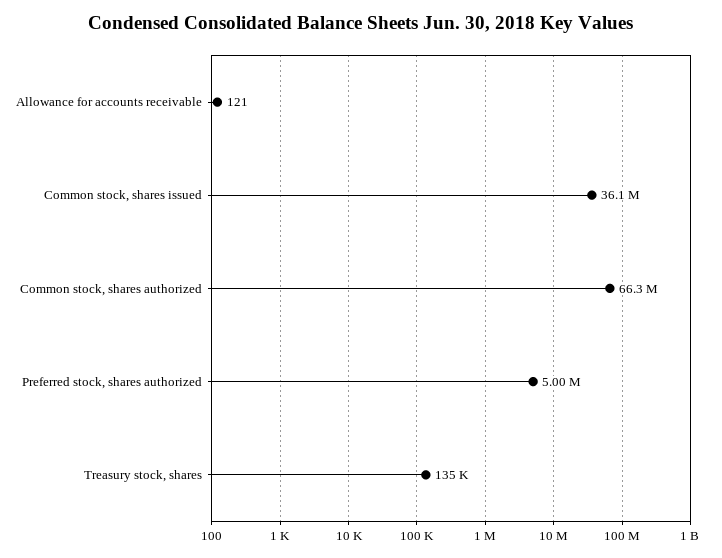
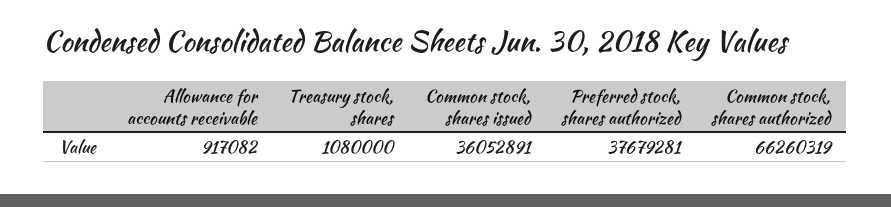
Allowance for accounts receivable: 121 -> 917082
Preferred stock, shares authorized: 5000000 -> 37679281
Treasury stock, shares: 135000 -> 1080000

